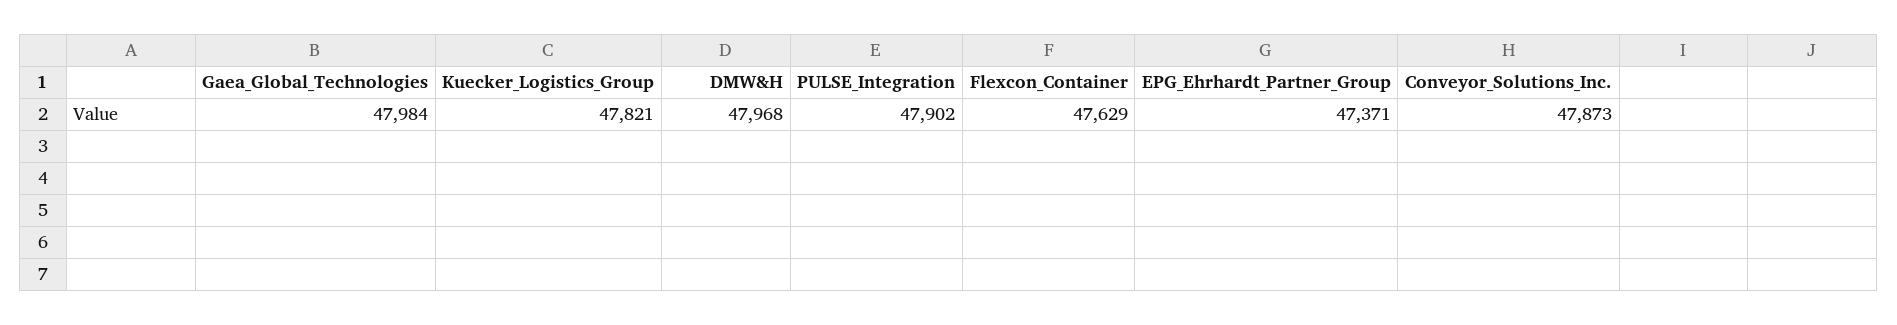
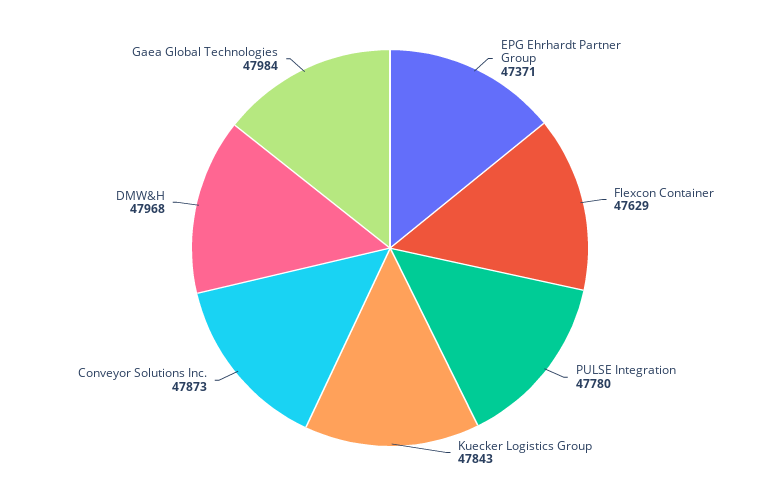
Kuecker_Logistics_Group: 47821 -> 47843
PULSE_Integration: 47902 -> 47780

